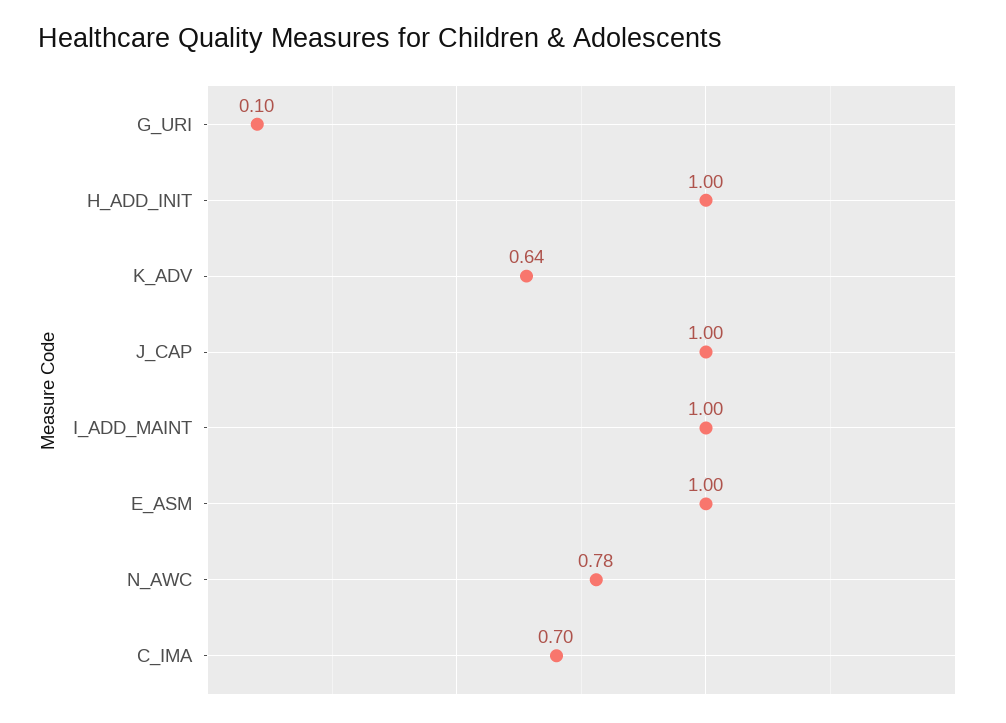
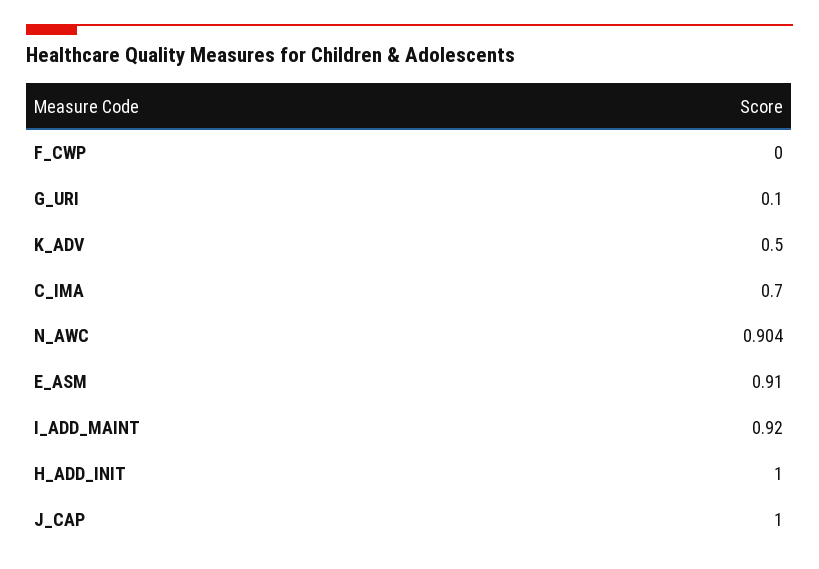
K_ADV: 0.64 -> 0.5
I_ADD_MAINT: 1 -> 0.92
E_ASM: 1 -> 0.91
N_AWC: 0.78 -> 0.904
F_CWP: none -> 0

